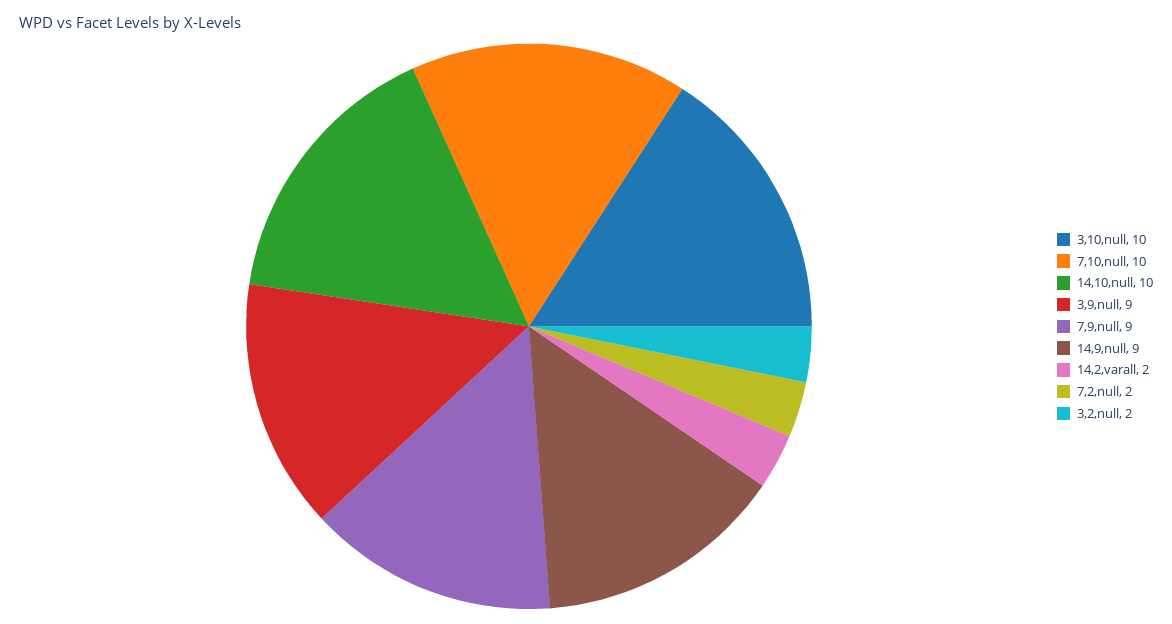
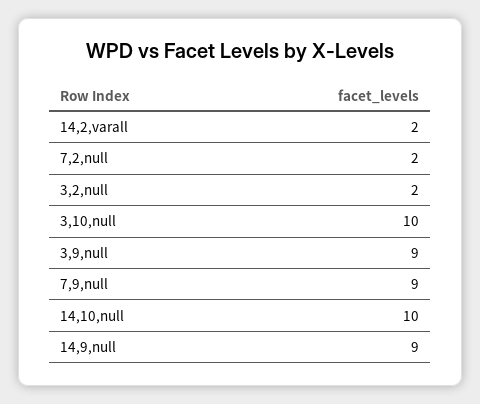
7,10,null: 10 -> none

